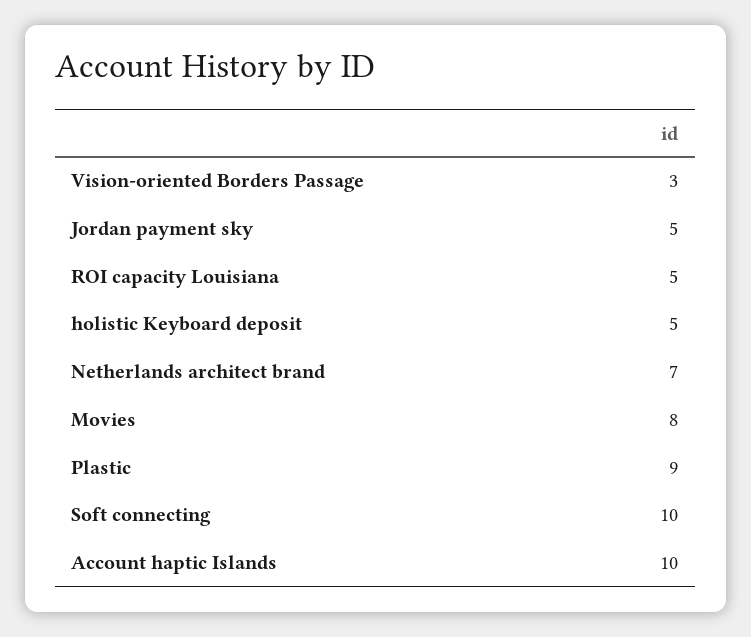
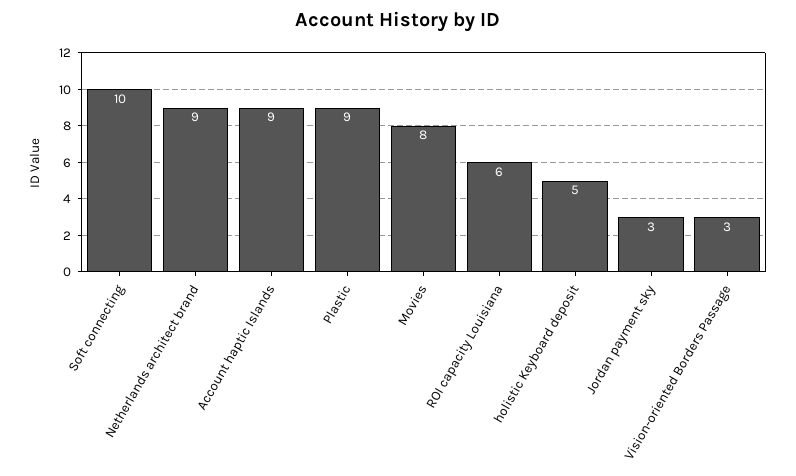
Jordan payment sky: 5 -> 3
ROI capacity Louisiana: 5 -> 6
Netherlands architect brand: 7 -> 9
Account haptic Islands: 10 -> 9

